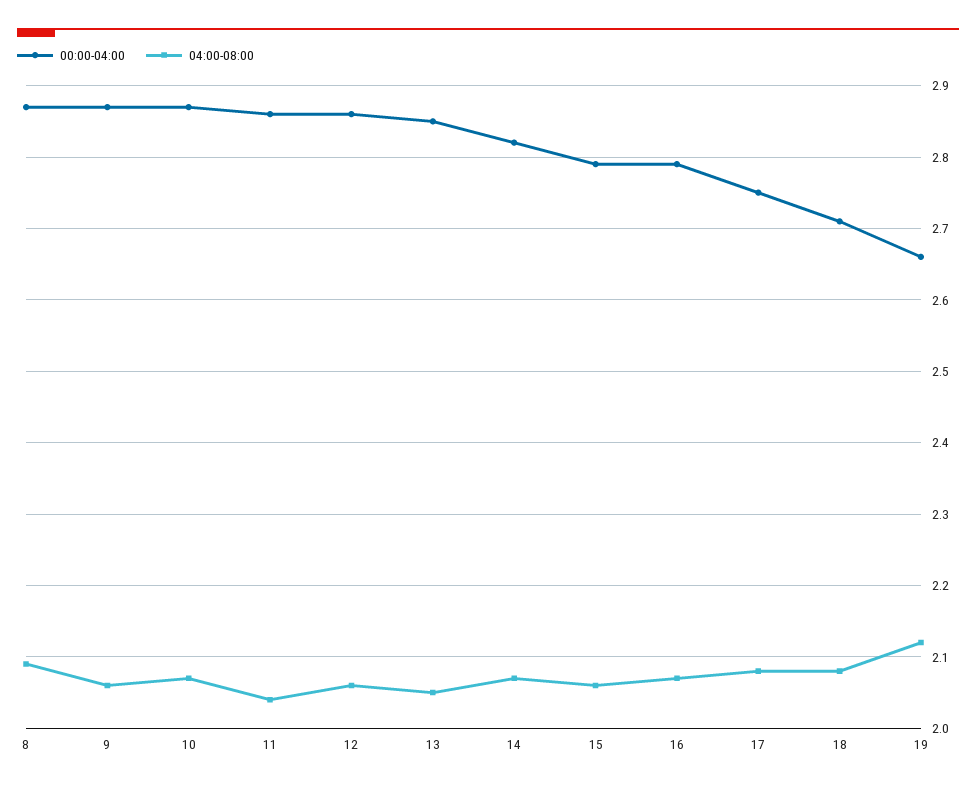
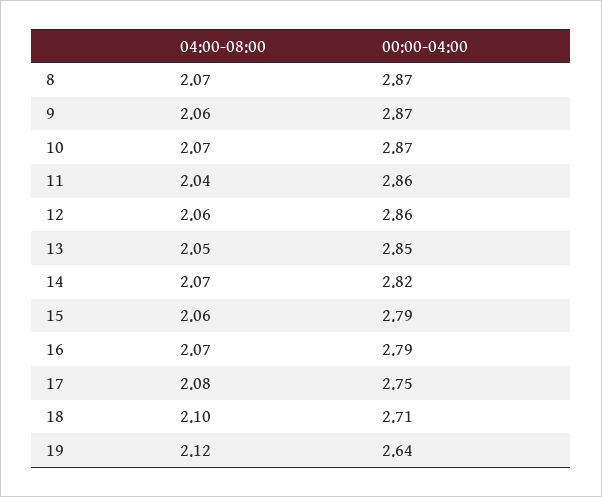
04:00-08:00, 8: 2.09 -> 2.07
04:00-08:00, 18: 2.08 -> 2.1
00:00-04:00, 19: 2.66 -> 2.64

